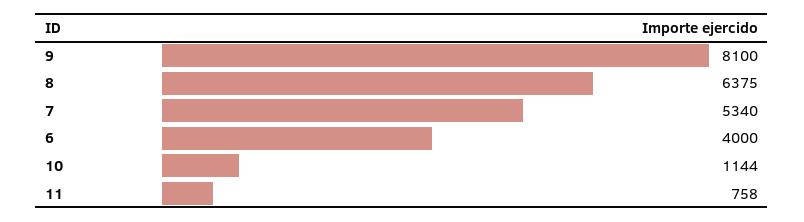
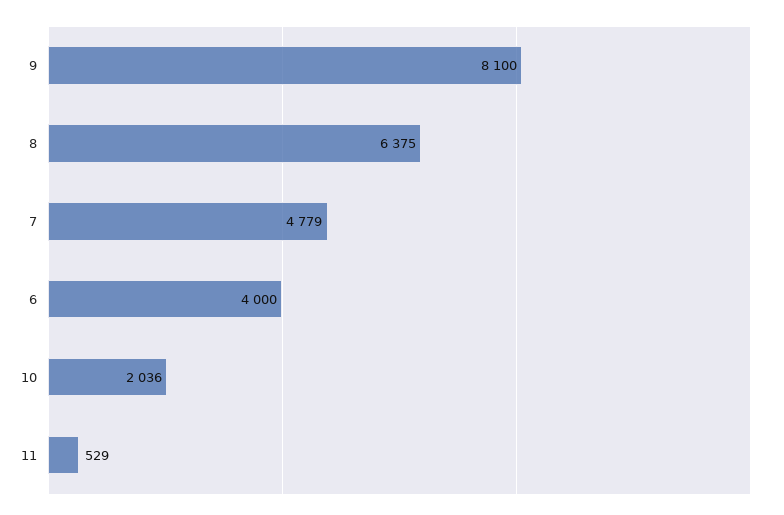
7: 5340 -> 4779
10: 1144 -> 2036
11: 758 -> 529

